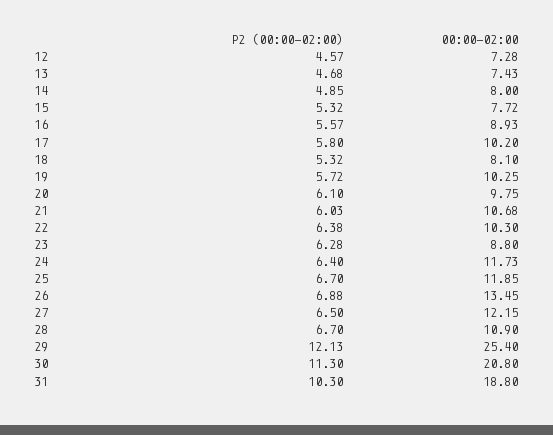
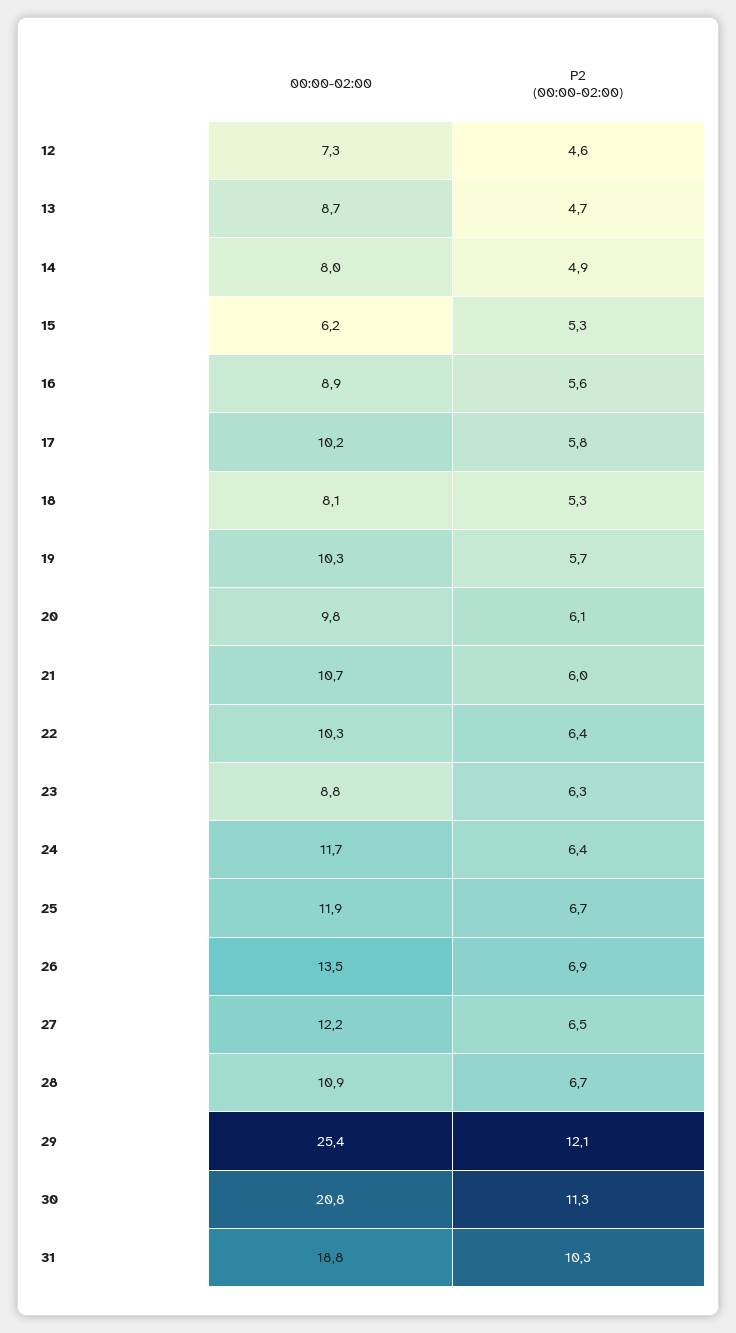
00:00-02:00, 13: 7.43 -> 8.7
00:00-02:00, 15: 7.72 -> 6.2

